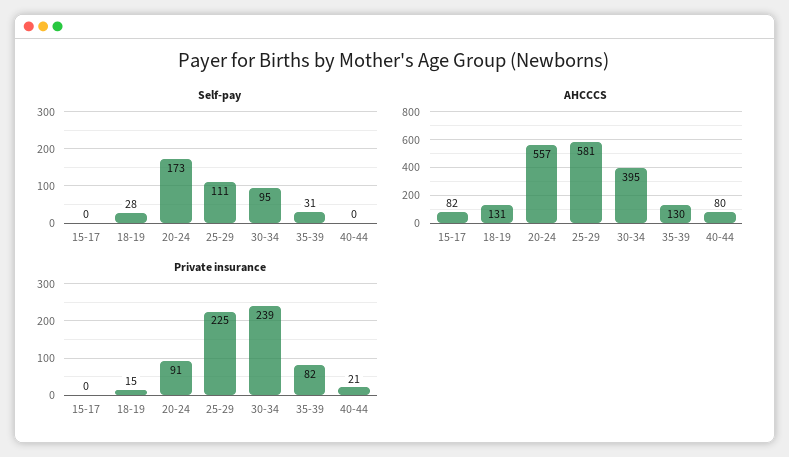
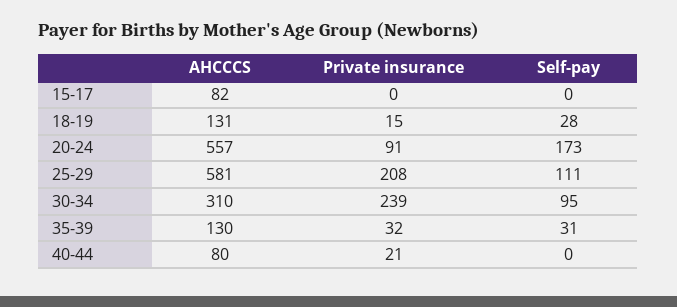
AHCCCS, 30-34: 395 -> 310
Private insurance, 25-29: 225 -> 208
Private insurance, 35-39: 82 -> 32

